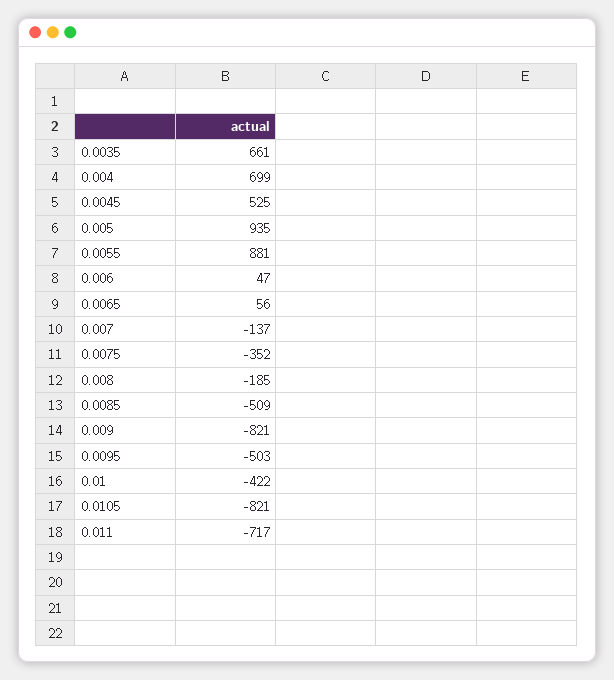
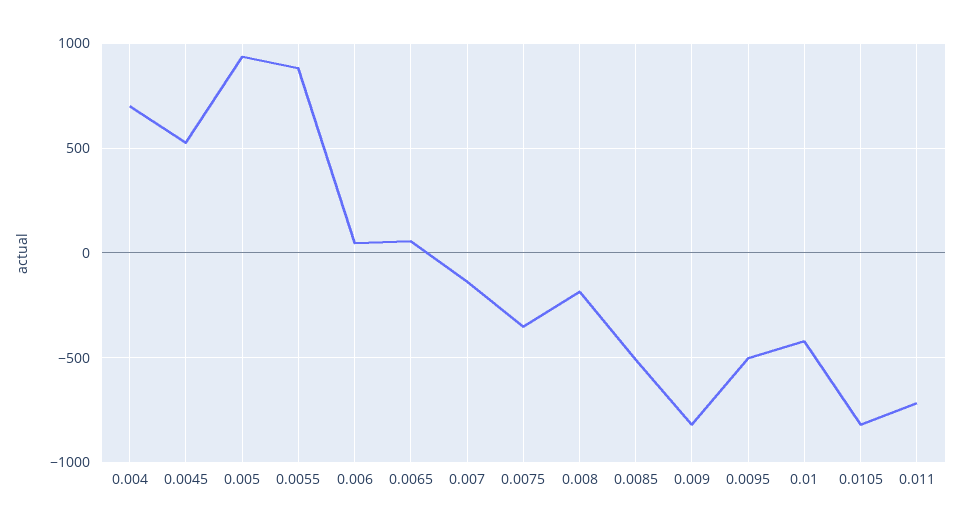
0.0035: 661 -> none

